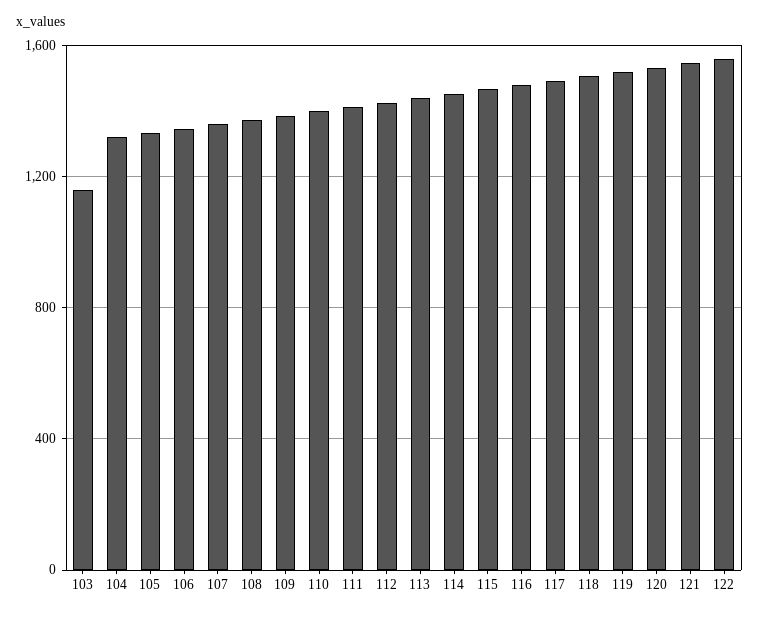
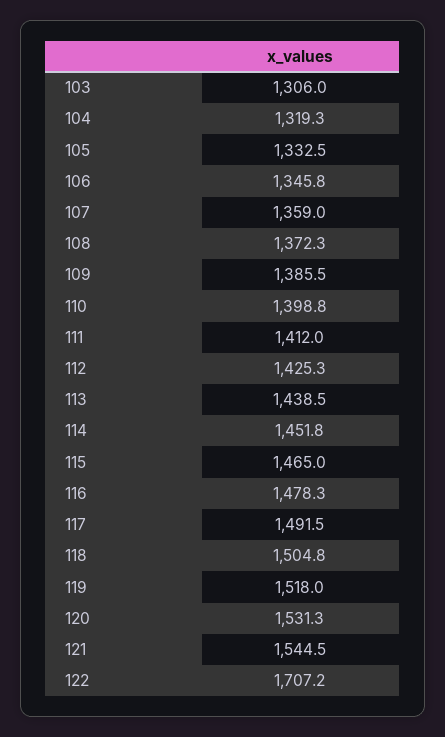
103: 1150 -> 1306
122: 1550 -> 1707.2

